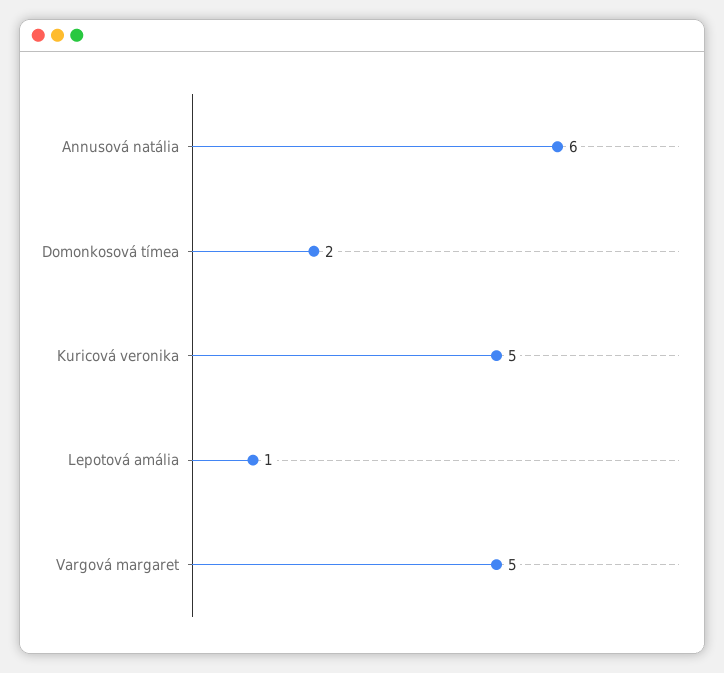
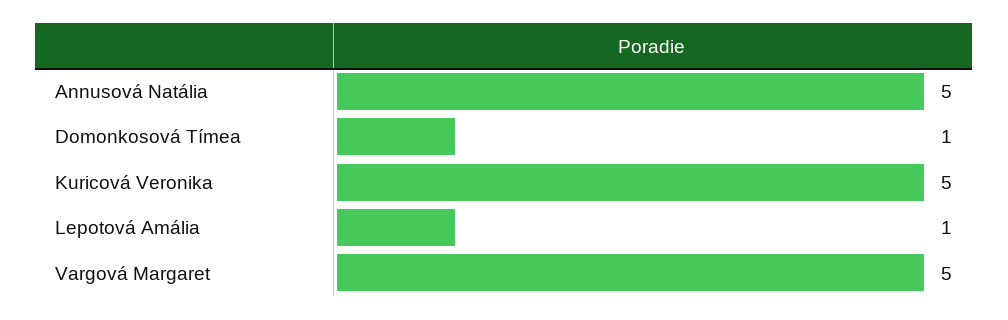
Annusová natália: 6 -> 5
Domonkosová tímea: 2 -> 1

